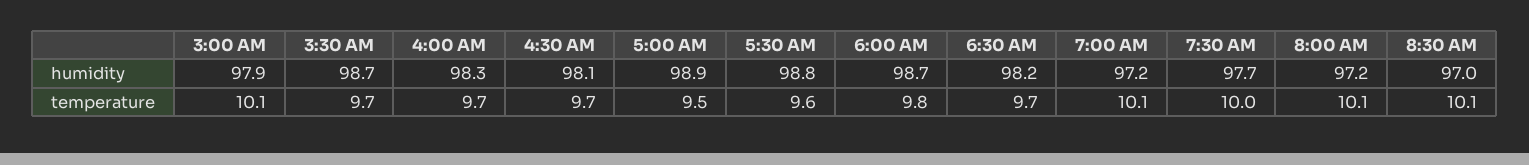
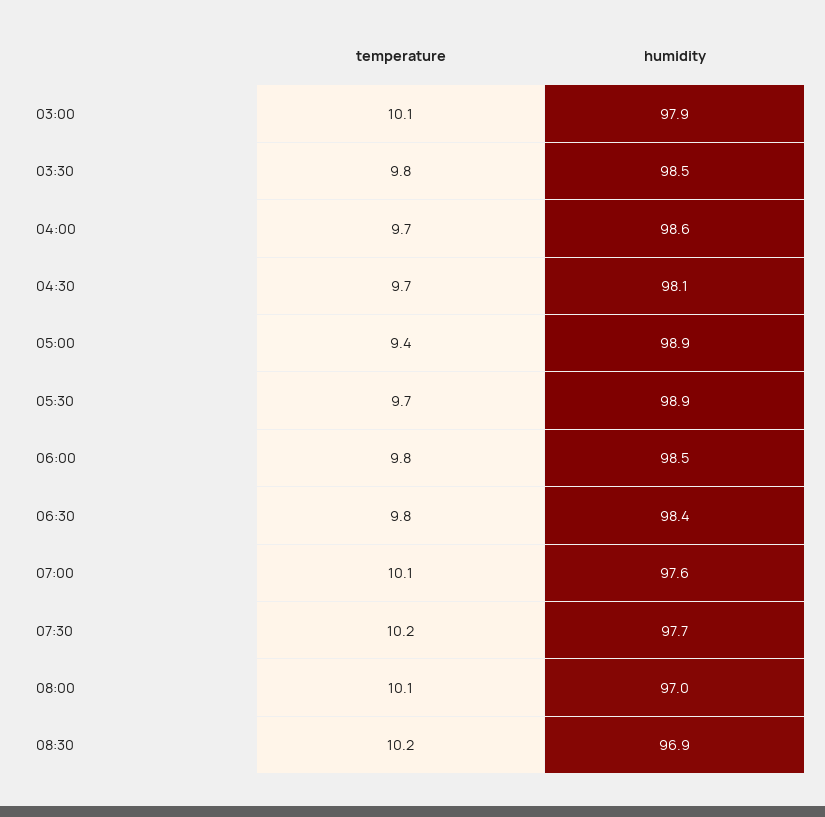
3:30 AM, humidity: 98.7 -> 98.5
4:00 AM, humidity: 98.3 -> 98.6
5:30 AM, humidity: 98.8 -> 98.9
6:00 AM, humidity: 98.7 -> 98.5
6:30 AM, humidity: 98.2 -> 98.4
7:00 AM, humidity: 97.2 -> 97.6
8:00 AM, humidity: 97.2 -> 97
8:30 AM, humidity: 97 -> 96.9
3:30 AM, temperature: 9.7 -> 9.8
5:00 AM, temperature: 9.5 -> 9.4
5:30 AM, temperature: 9.6 -> 9.7
6:30 AM, temperature: 9.7 -> 9.8
7:30 AM, temperature: 10 -> 10.2
8:30 AM, temperature: 10.1 -> 10.2

